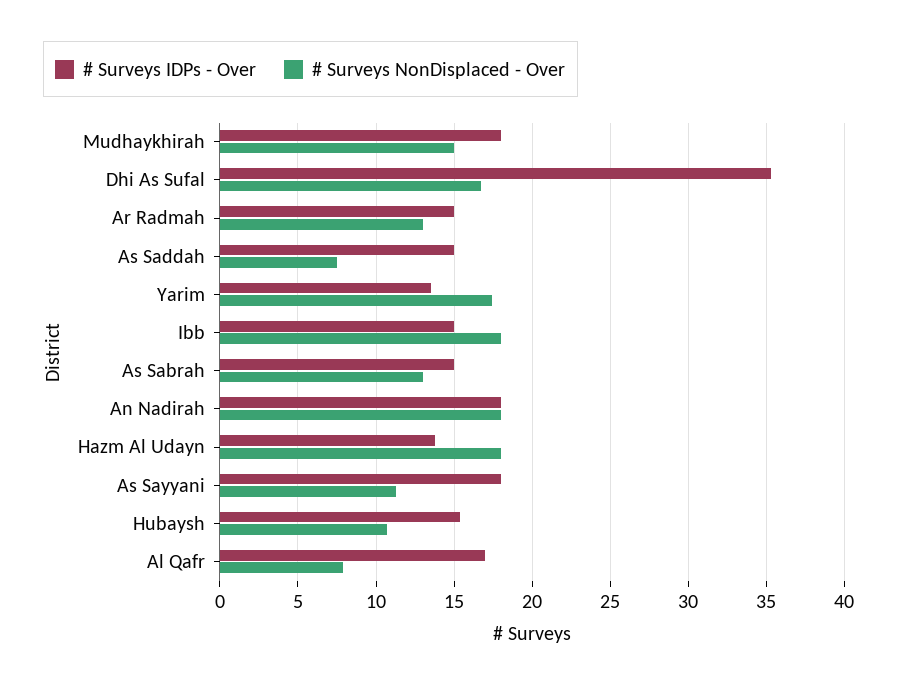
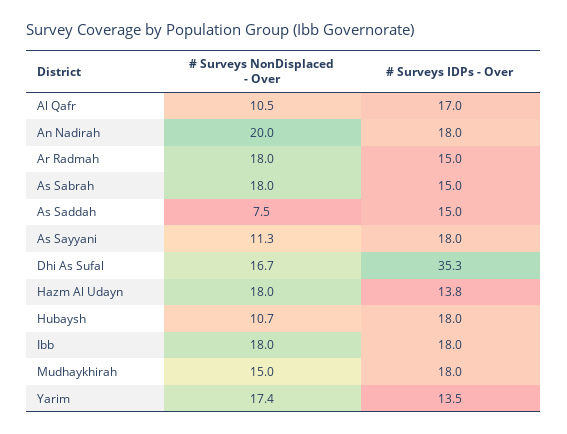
# Surveys NonDisplaced - Over, Ar Radmah: 13 -> 18
# Surveys IDPs - Over, Ibb: 15 -> 18
# Surveys NonDisplaced - Over, As Sabrah: 13 -> 18
# Surveys NonDisplaced - Over, An Nadirah: 18 -> 20
# Surveys IDPs - Over, Hubaysh: 15.5 -> 18
# Surveys NonDisplaced - Over, Al Qafr: 8 -> 10.5

